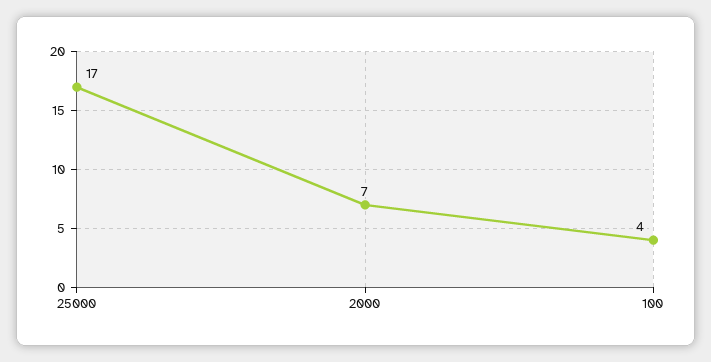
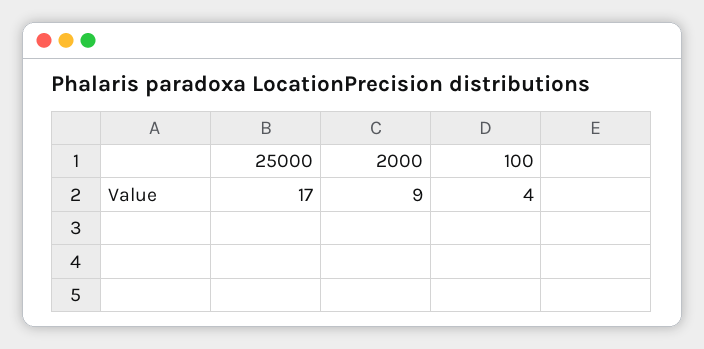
2000: 7 -> 9

